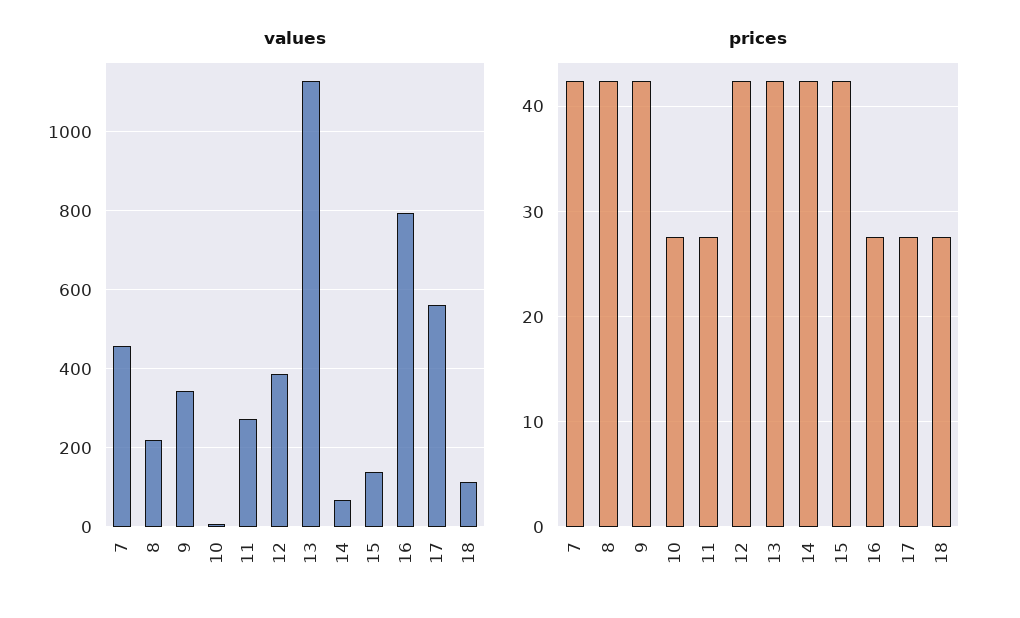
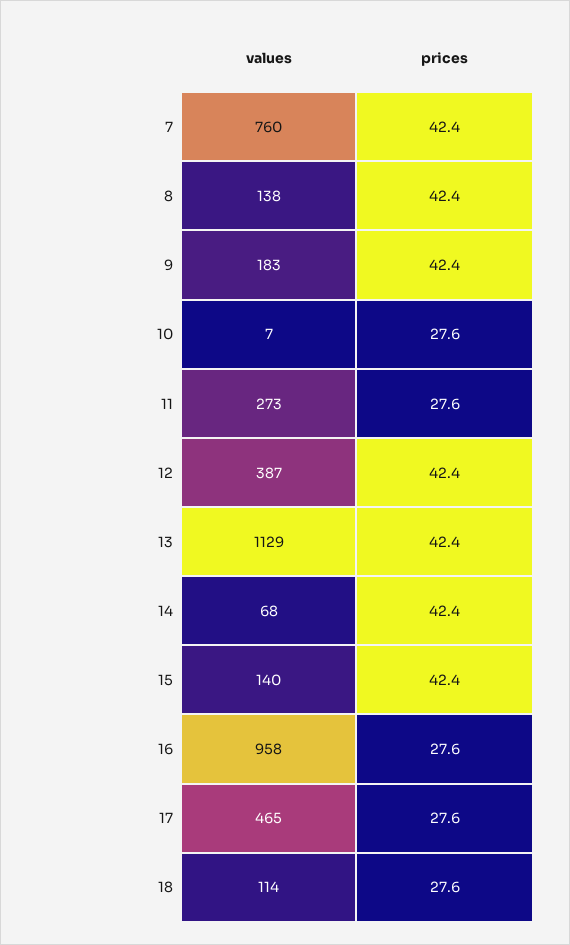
values, 7: 460 -> 760
values, 8: 220 -> 138
values, 9: 340 -> 183
values, 16: 800 -> 958
values, 17: 560 -> 465

